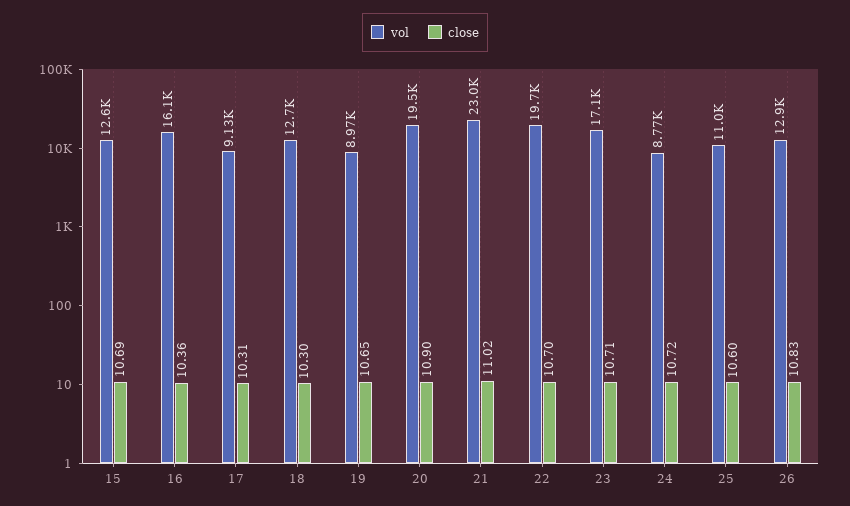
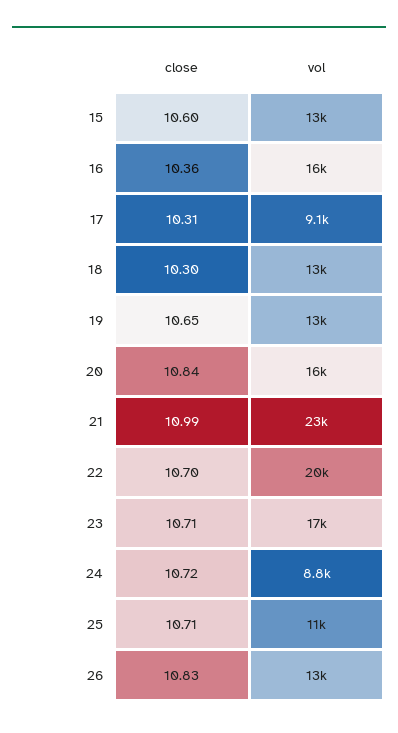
close, 15: 10.69 -> 10.6
vol, 19: 8970 -> 13000
vol, 20: 19500 -> 16000
close, 20: 10.9 -> 10.84
close, 21: 11.02 -> 10.99
close, 25: 10.6 -> 10.71

